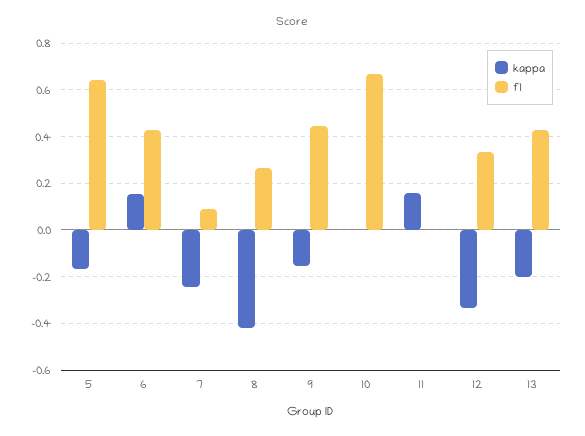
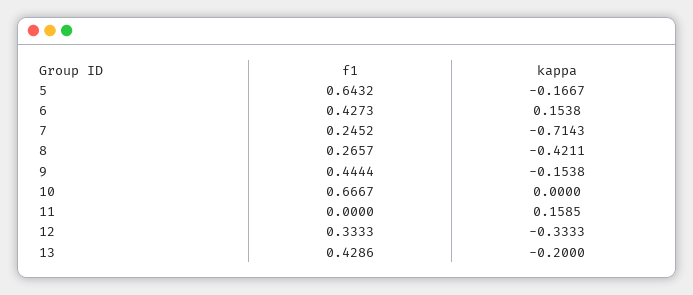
kappa, 7: -0.25 -> -0.7143
f1, 7: 0.1 -> 0.2452

